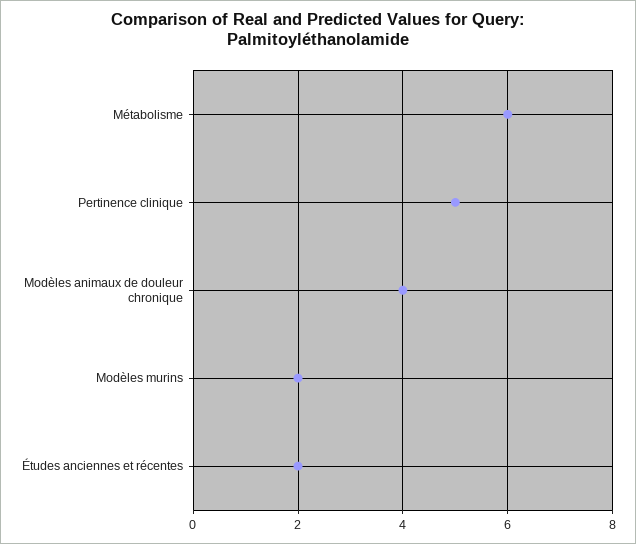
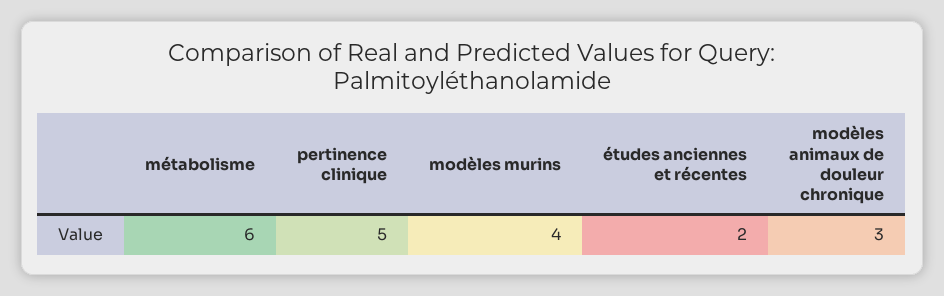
Modèles animaux de douleur chronique: 4 -> 3
Modèles murins: 2 -> 4

